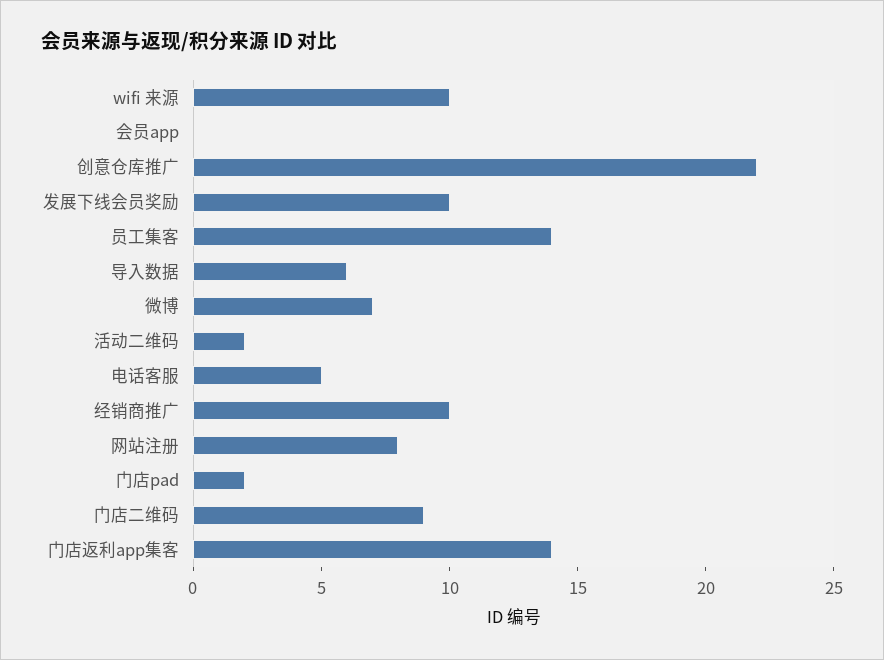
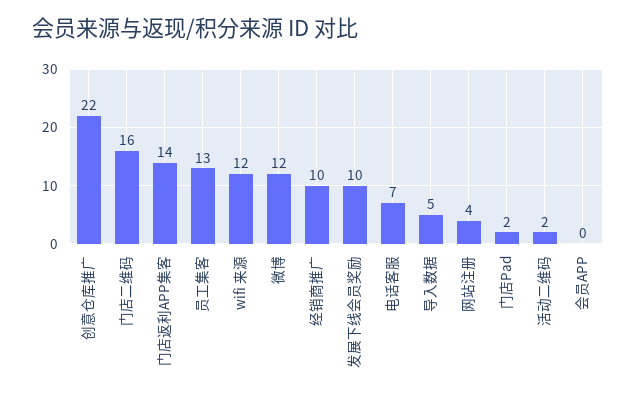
wifi 来源: 10 -> 12
员工集客: 14 -> 13
导入数据: 6 -> 5
微博: 7 -> 12
电话客服: 5 -> 7
网站注册: 8 -> 4
门店二维码: 9 -> 16

